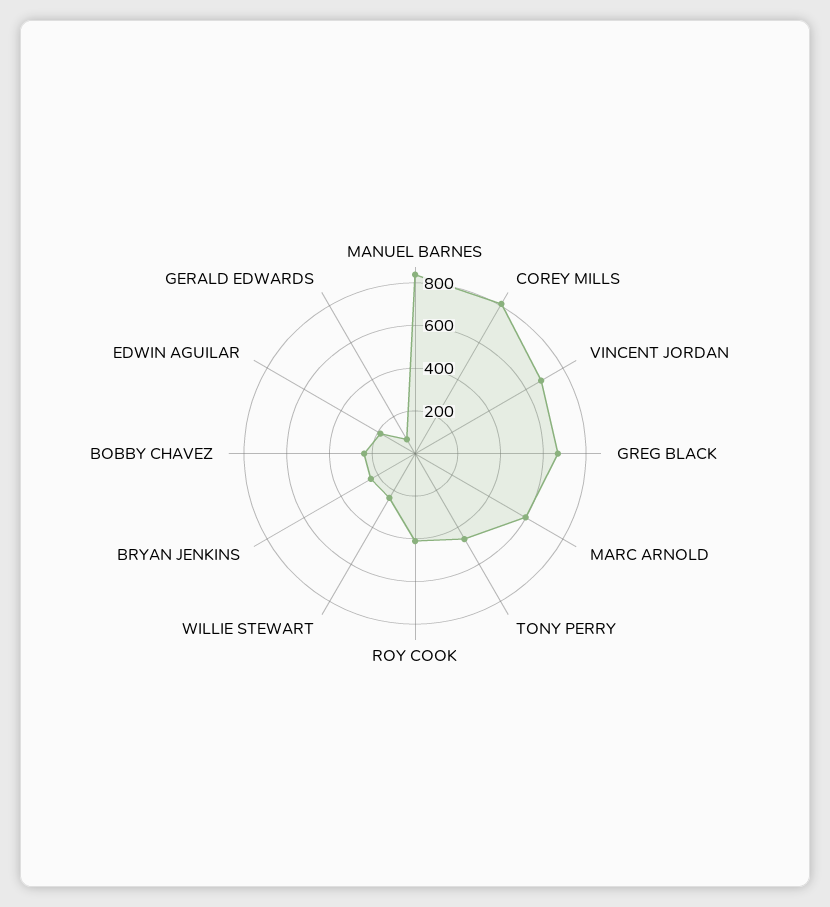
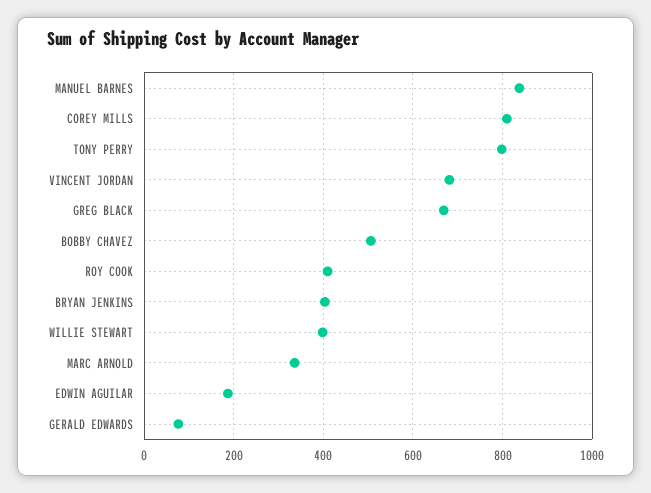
MARC ARNOLD: 600 -> 340
TONY PERRY: 450 -> 800
WILLIE STEWART: 250 -> 400
BRYAN JENKINS: 250 -> 400
BOBBY CHAVEZ: 250 -> 500

